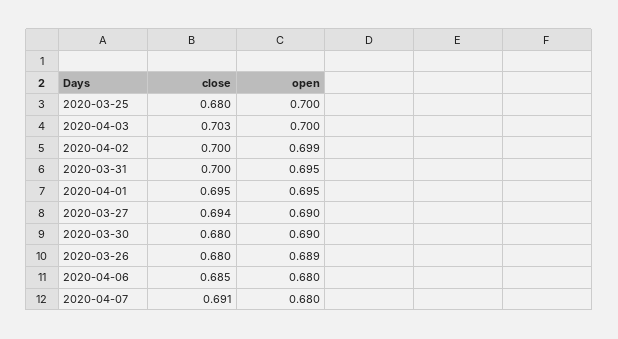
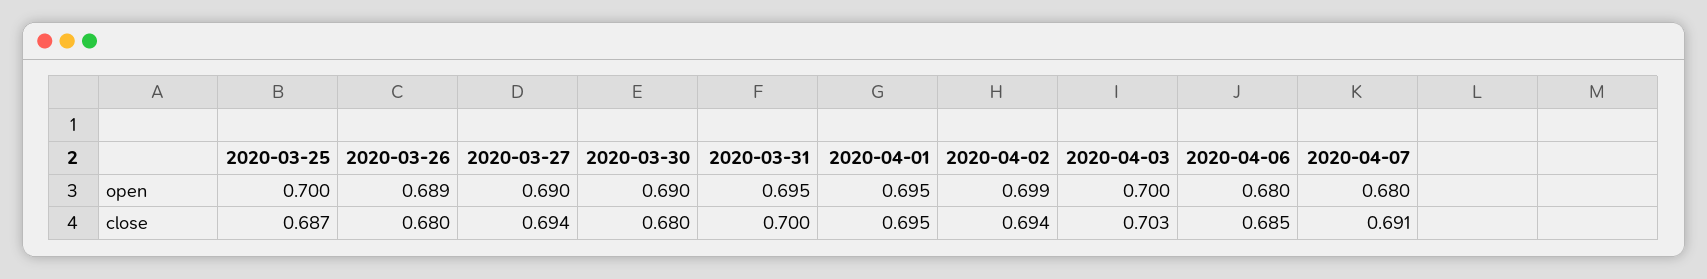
close, 2020-03-25: 0.68 -> 0.687
close, 2020-04-02: 0.7 -> 0.694

